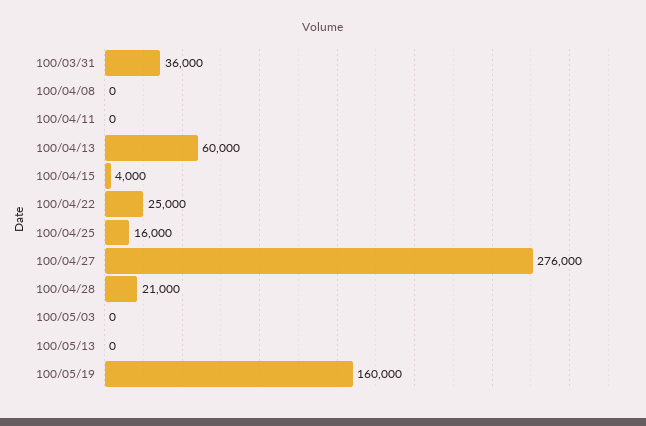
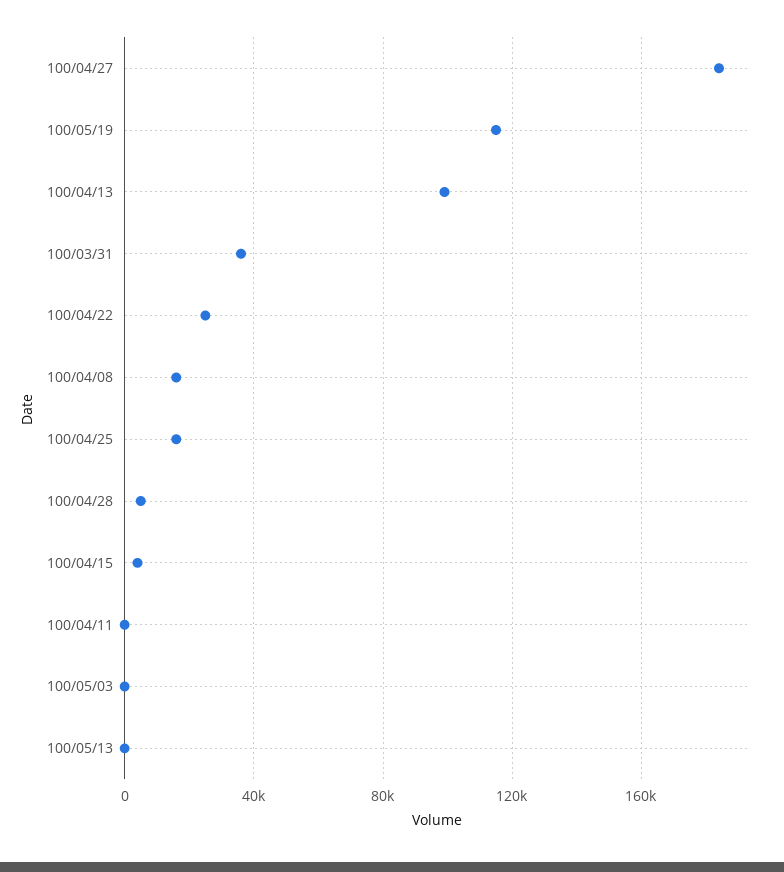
100/04/08: 0 -> 15000
100/04/13: 60000 -> 100000
100/04/27: 276000 -> 185000
100/04/28: 21000 -> 5000
100/05/19: 160000 -> 115000

